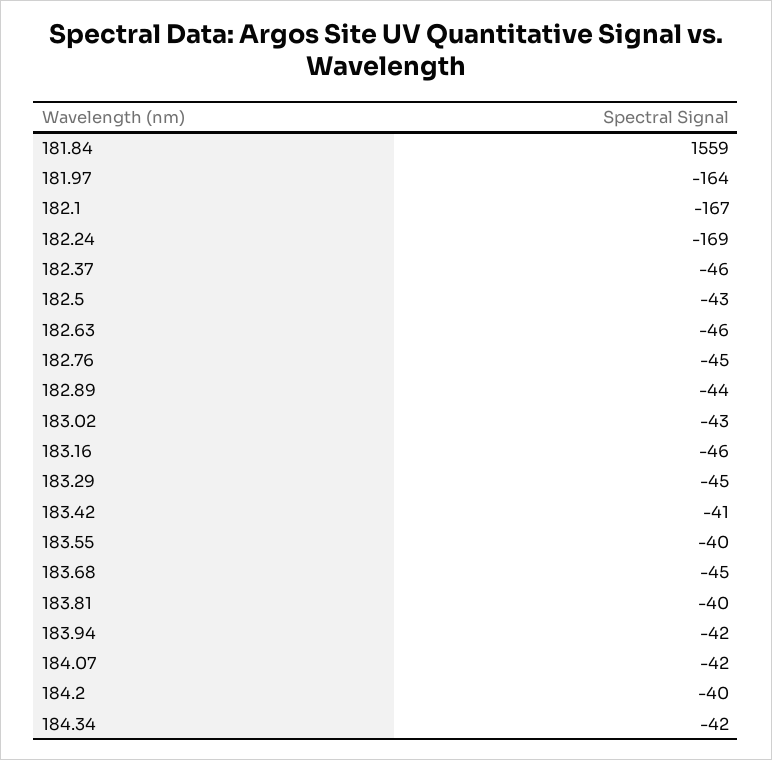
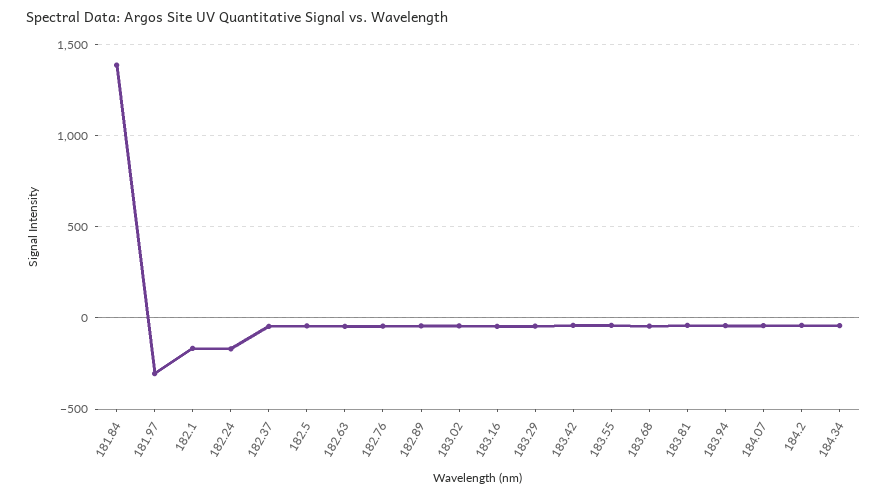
181.84: 1559 -> 1400
181.97: -164 -> -300

